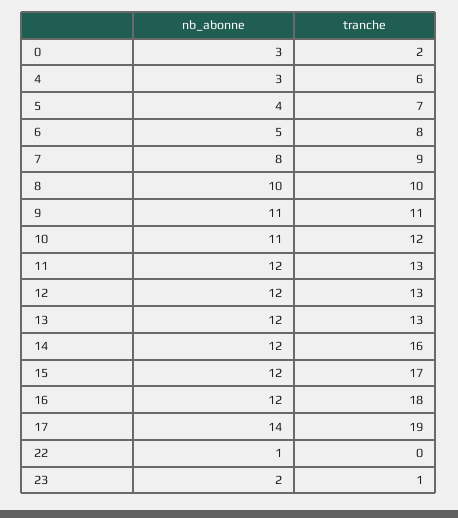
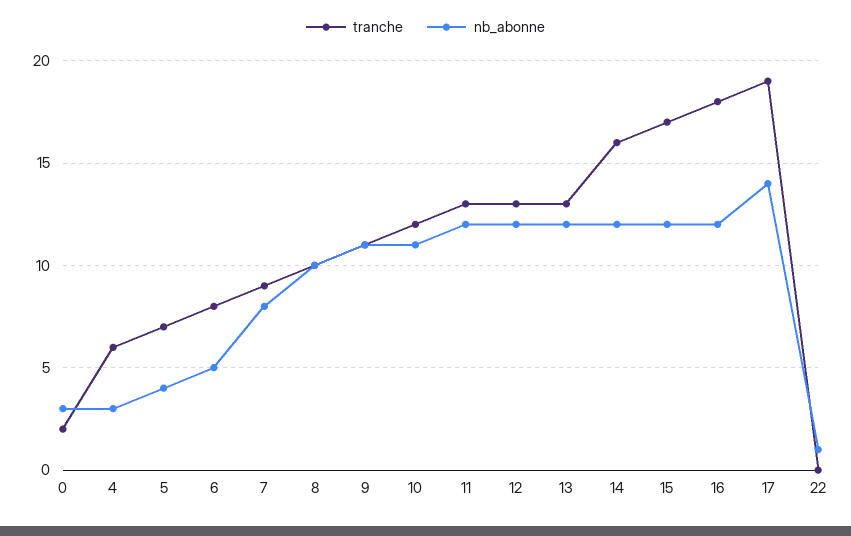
nb_abonne, 23: 2 -> none
tranche, 23: 1 -> none

